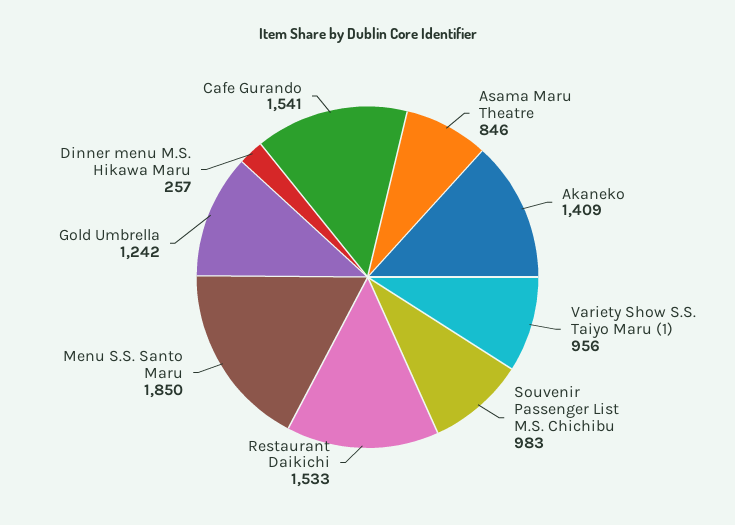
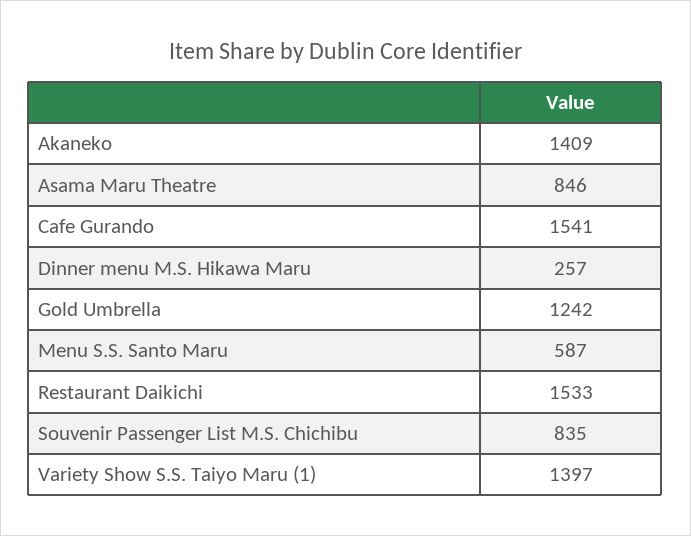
Variety Show S.S. Taiyo Maru (1): 956 -> 1397
Souvenir Passenger List M.S. Chichibu: 983 -> 835
Menu S.S. Santo Maru: 1850 -> 587

